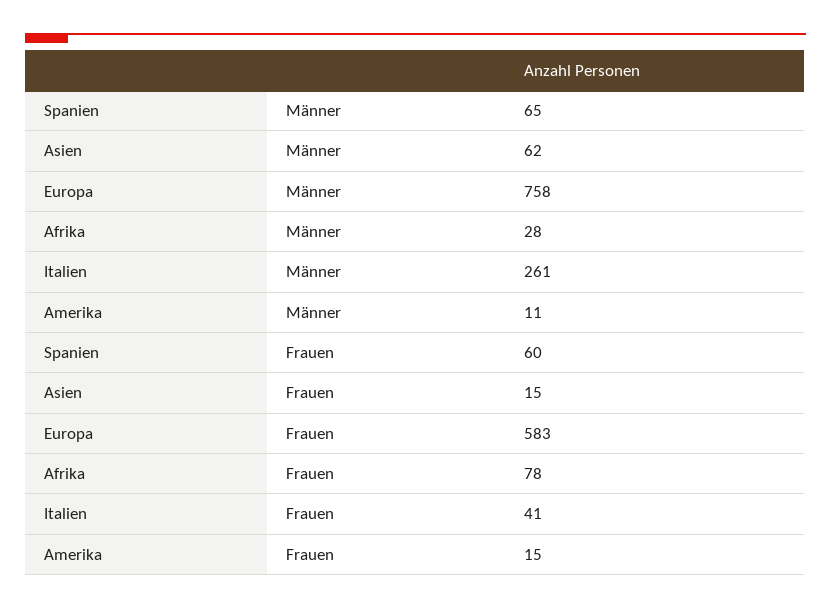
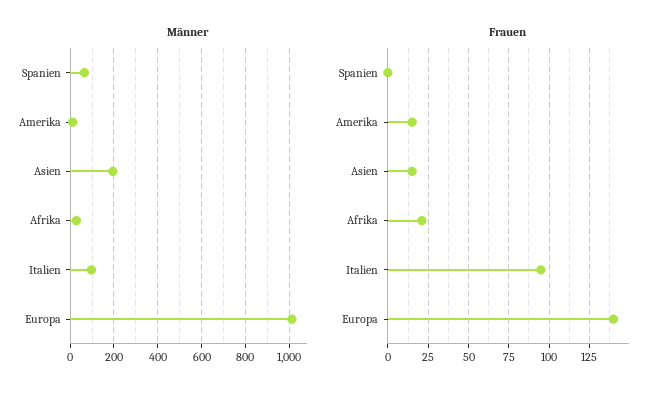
Männer, Asien: 62 -> 200
Männer, Europa: 758 -> 1000
Männer, Italien: 261 -> 100
Frauen, Spanien: 60 -> 0
Frauen, Europa: 583 -> 140
Frauen, Afrika: 78 -> 20
Frauen, Italien: 41 -> 95

